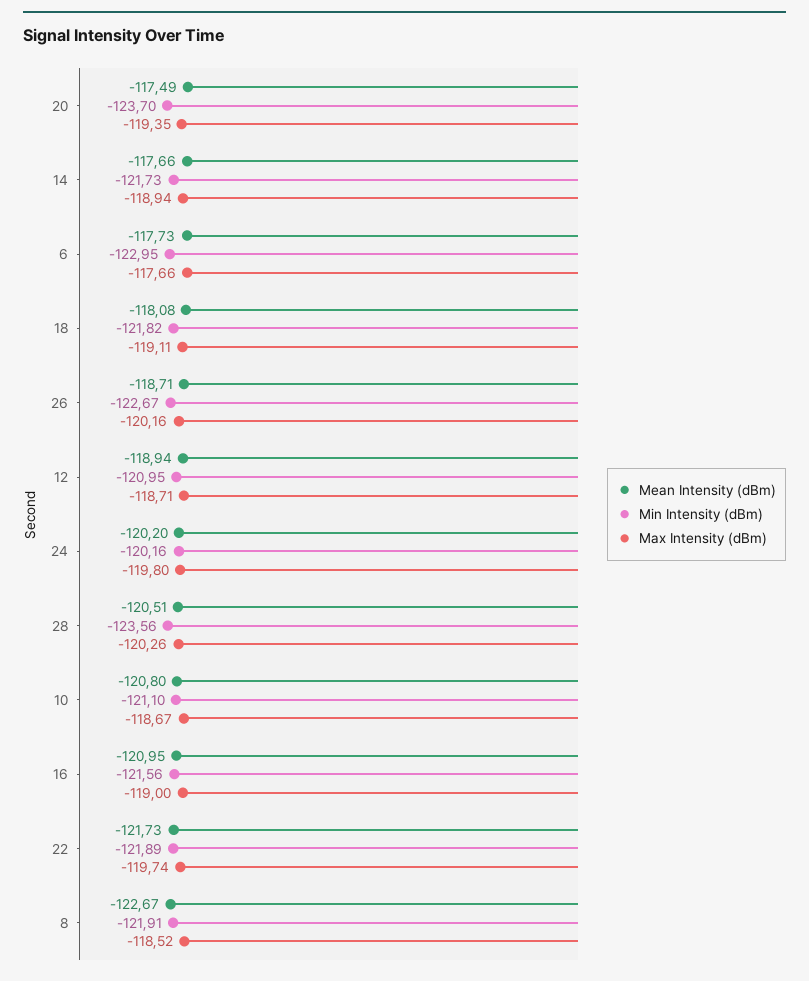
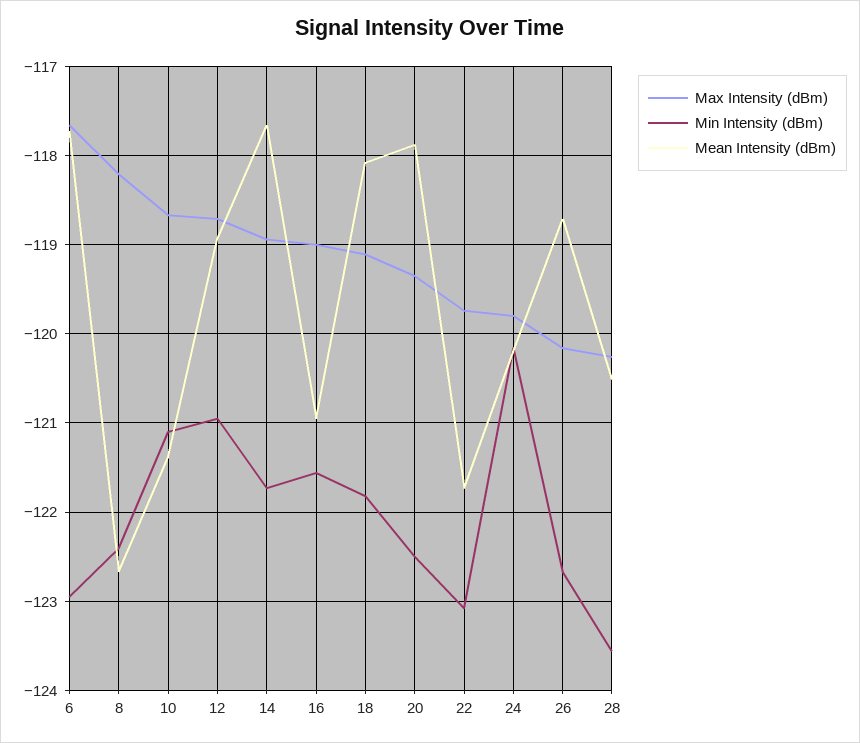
Mean Intensity (dBm), 20: -117.49 -> -117.9
Min Intensity (dBm), 20: -123.7 -> -122.5
Mean Intensity (dBm), 10: -120.8 -> -121.4
Min Intensity (dBm), 22: -121.89 -> -123.1
Min Intensity (dBm), 8: -121.91 -> -122.4
Max Intensity (dBm), 8: -118.52 -> -118.2

